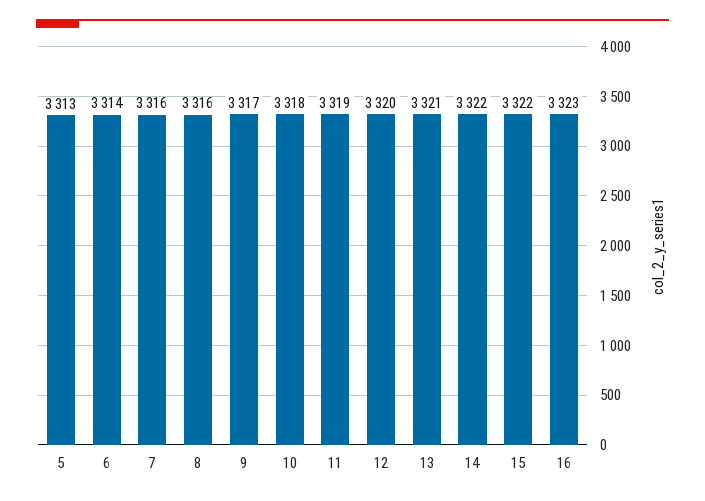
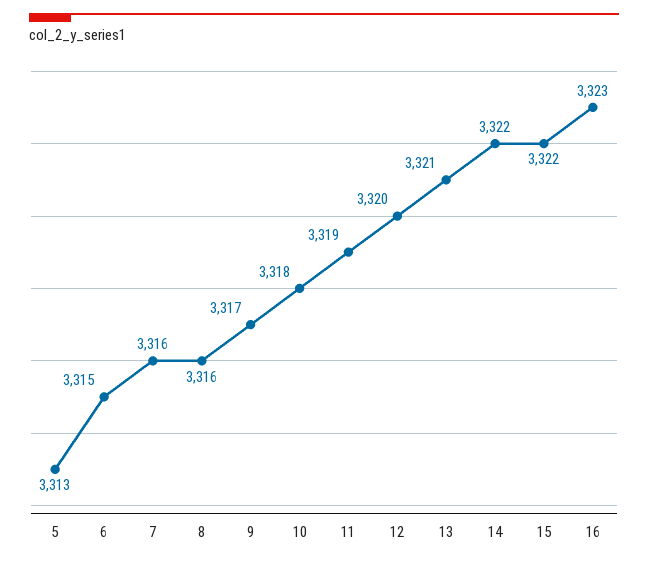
6: 3314 -> 3315

